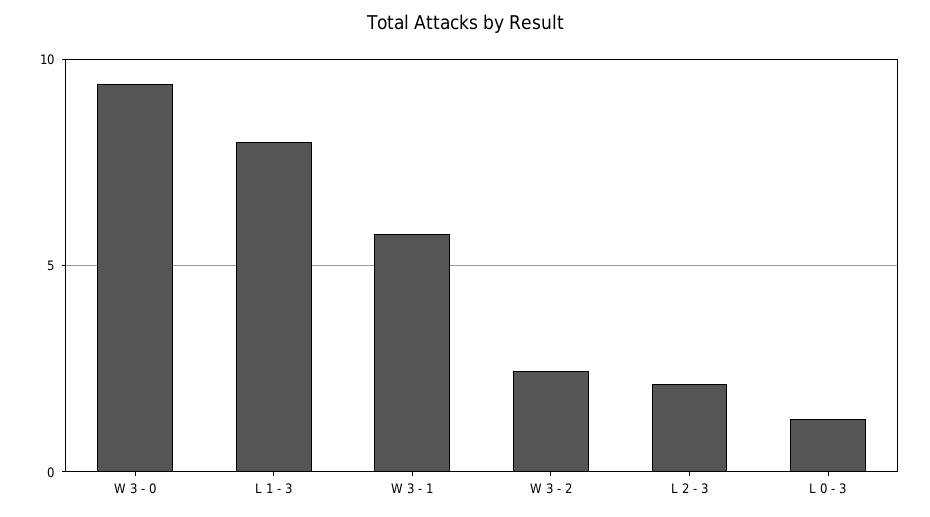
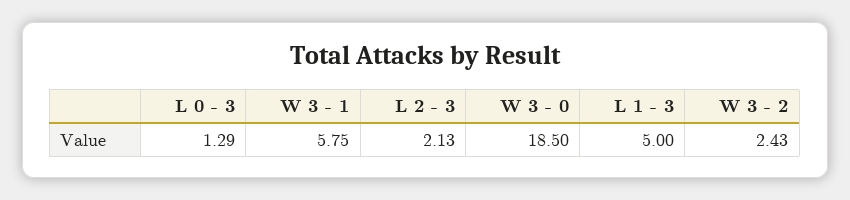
W 3 - 0: 9.5 -> 18.5
L 1 - 3: 8 -> 5

